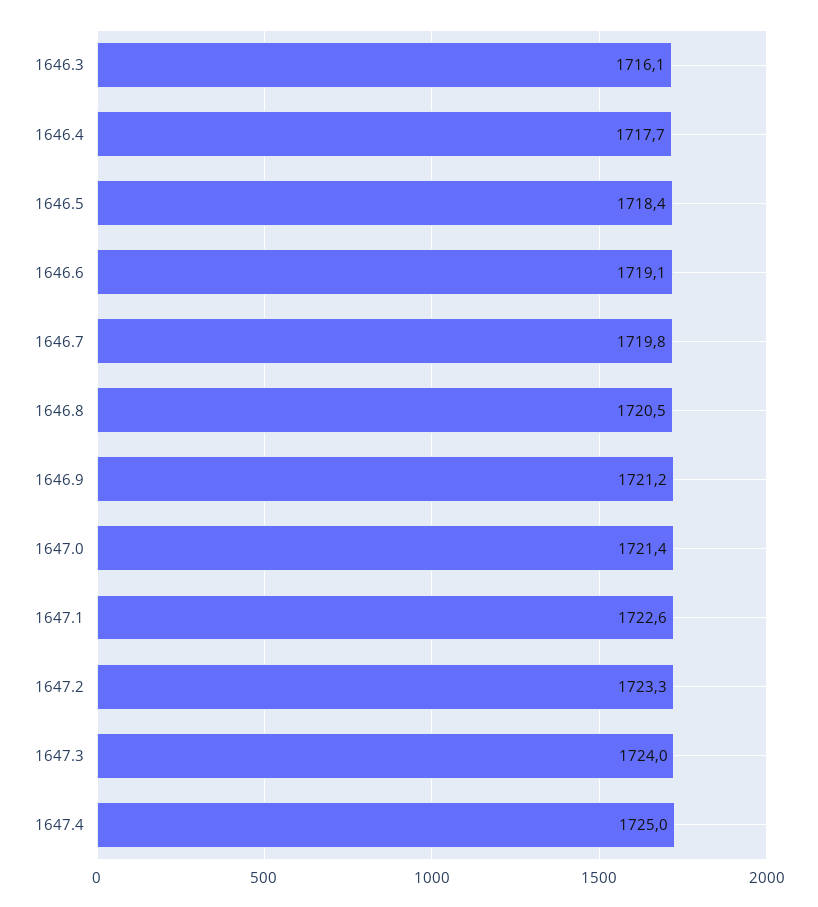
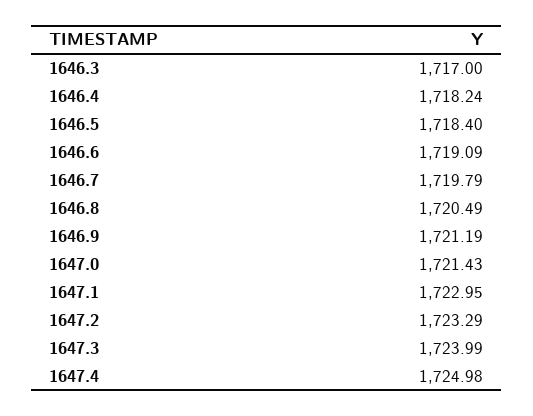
1646.3: 1716.1 -> 1717
1646.4: 1717.7 -> 1718.24
1647.1: 1722.6 -> 1722.95

